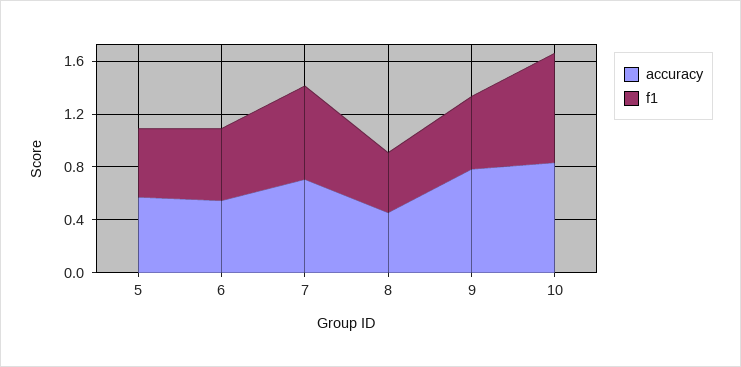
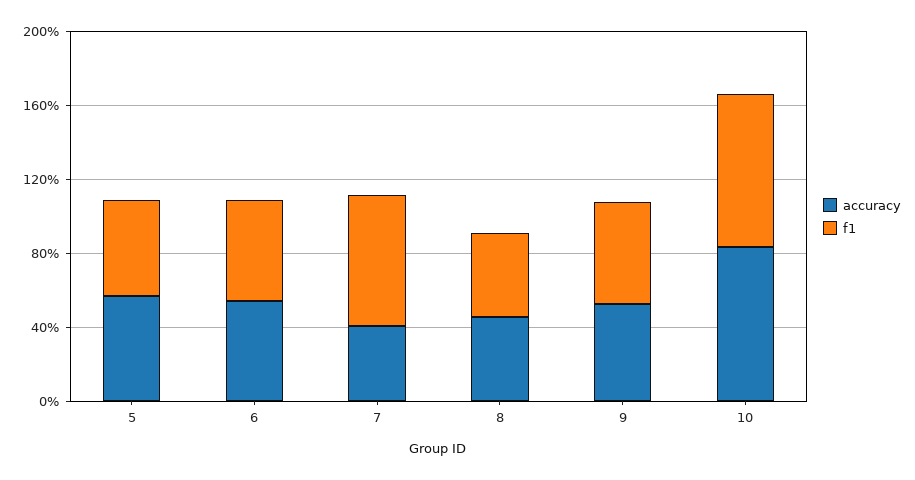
accuracy, 7: 0.7 -> 0.4
accuracy, 9: 0.8 -> 0.5

